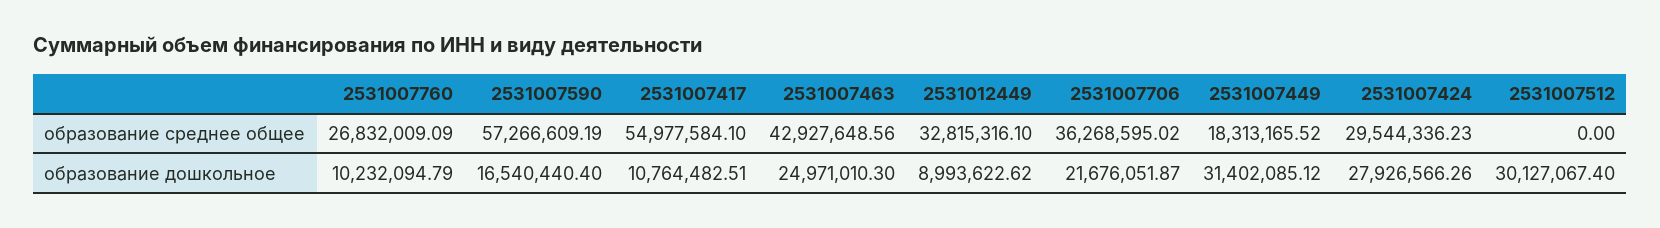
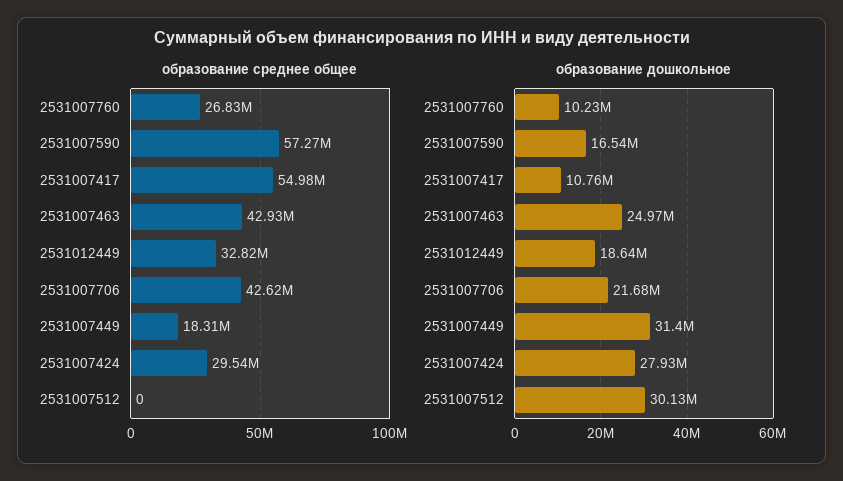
образование среднее общее, 2531007706: 36268595.02 -> 42620000
образование дошкольное, 2531012449: 8993622.62 -> 18640000

